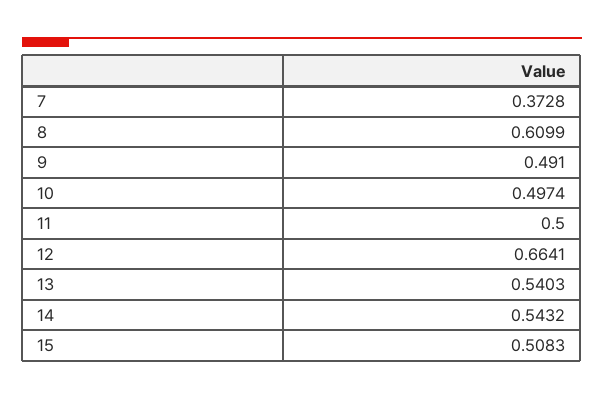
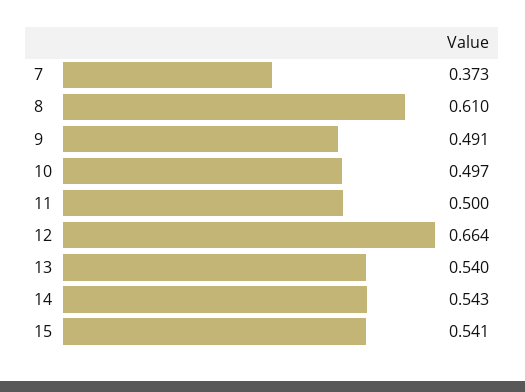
15: 0.5083 -> 0.541

